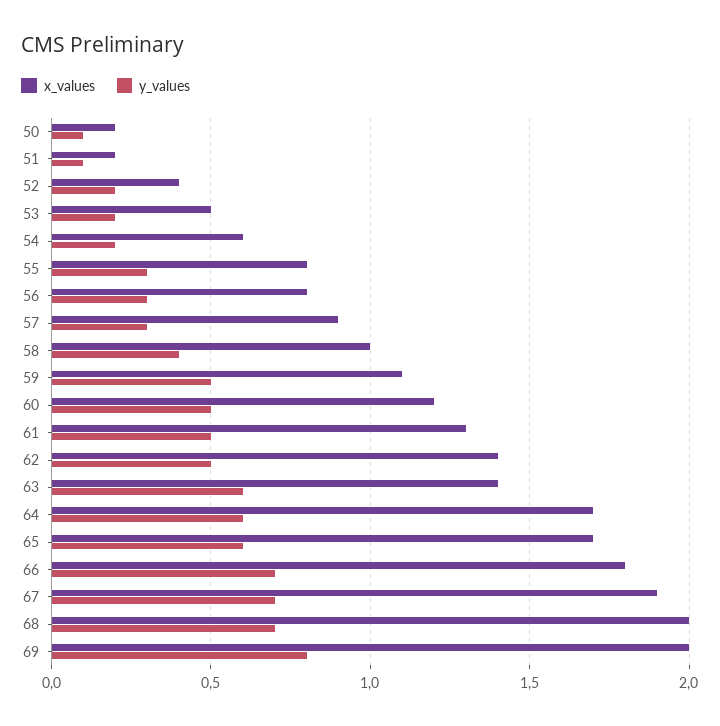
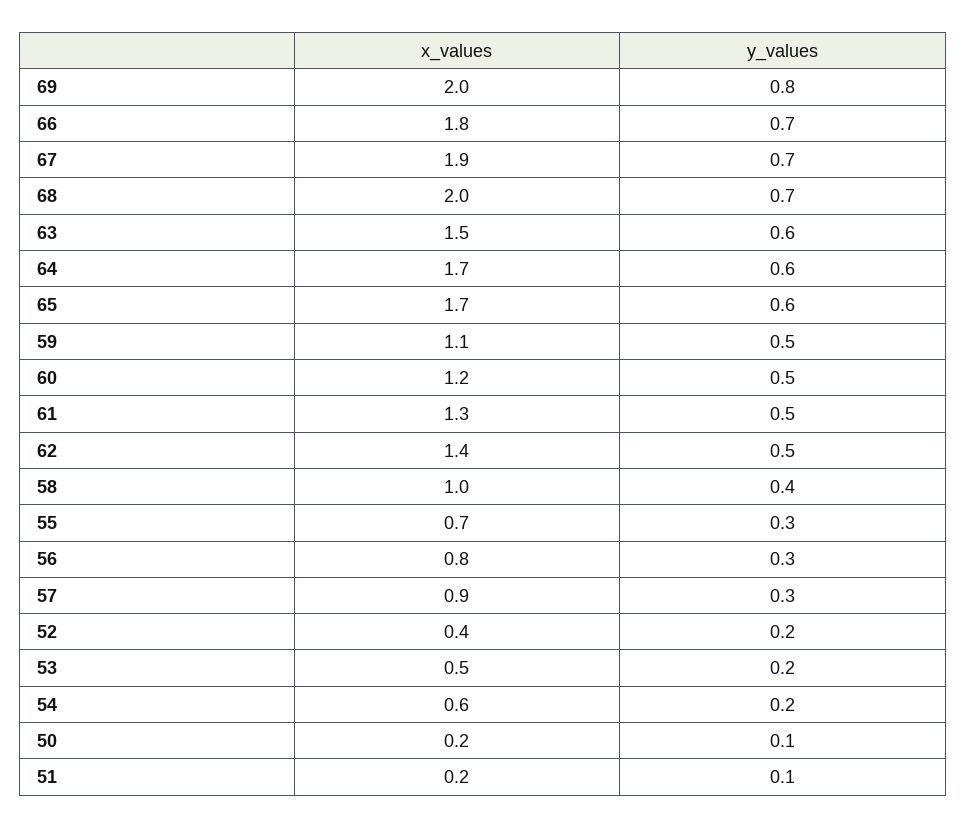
x_values, 55: 0.8 -> 0.7
x_values, 63: 1.4 -> 1.5

